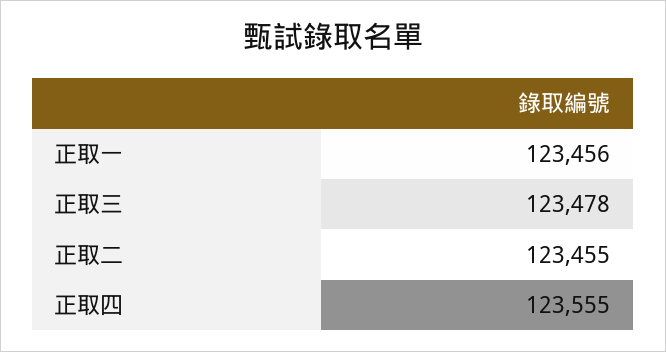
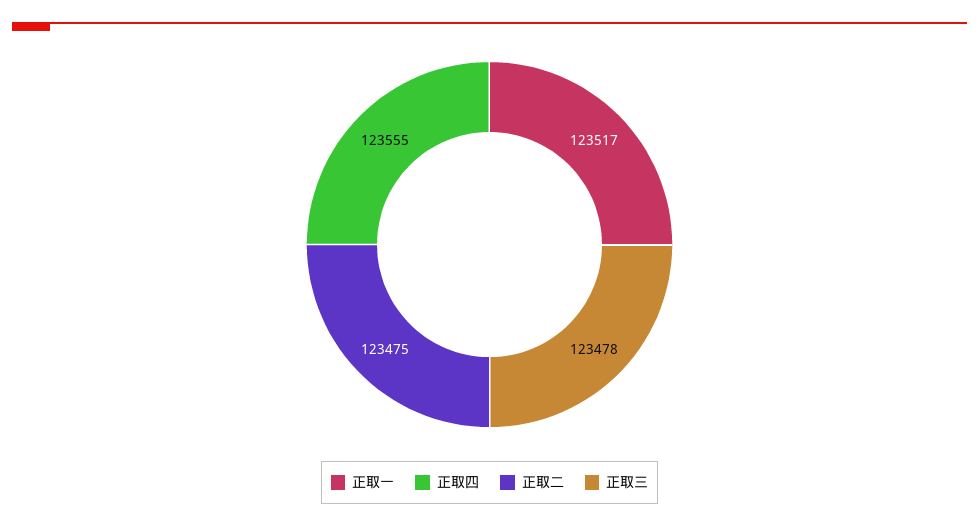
正取一: 123456 -> 123517
正取二: 123455 -> 123475

